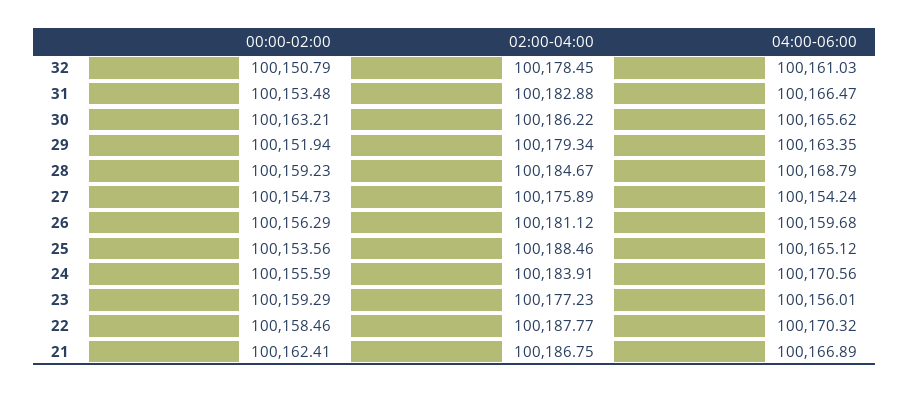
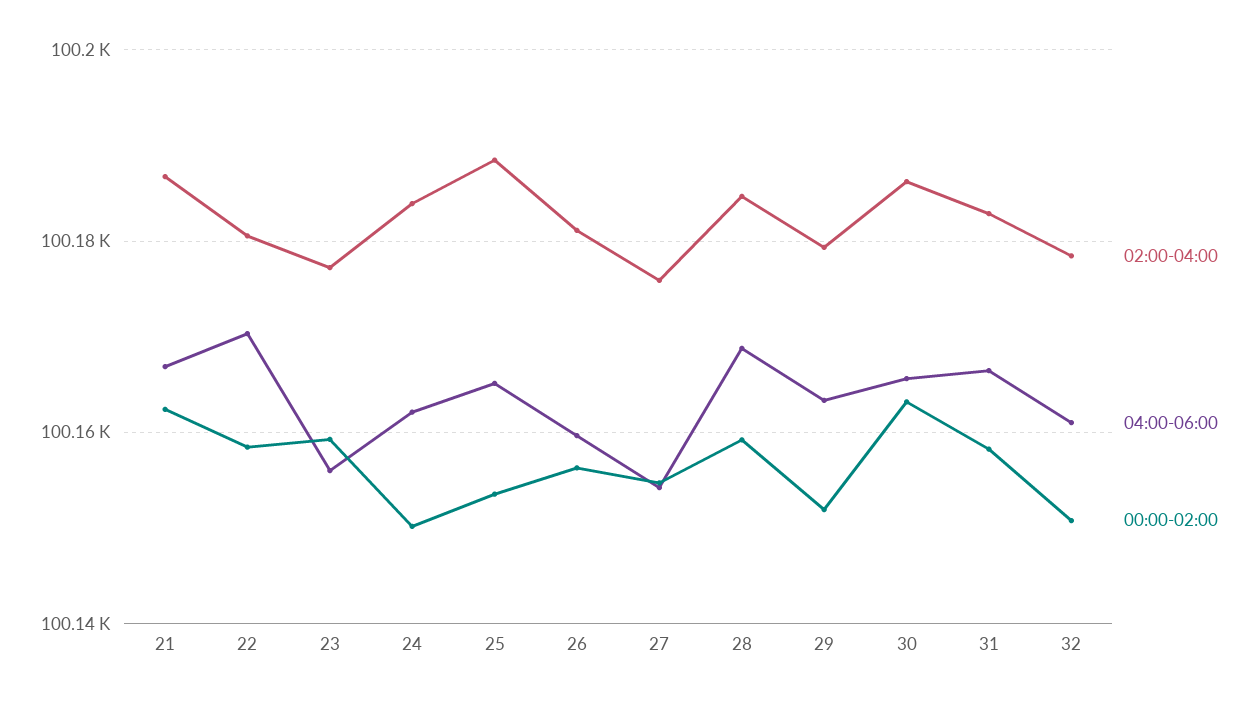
00:00-02:00, 31: 100153.48 -> 100158
00:00-02:00, 24: 100155.59 -> 100150
04:00-06:00, 24: 100170.56 -> 100162
02:00-04:00, 22: 100187.77 -> 100180

